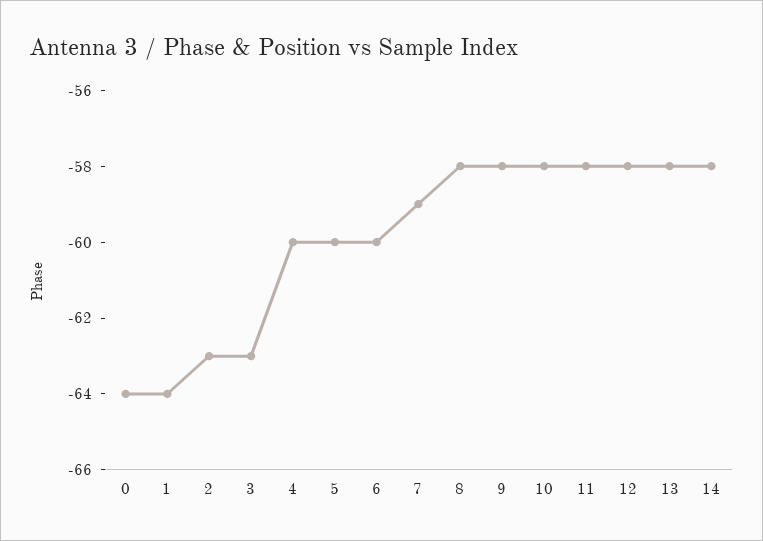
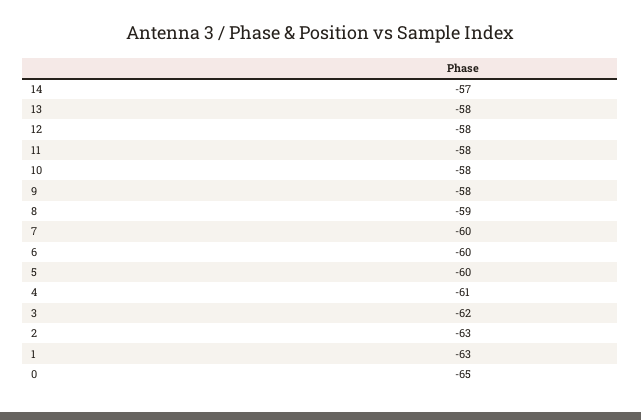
0: -64 -> -65
1: -64 -> -63
3: -63 -> -62
4: -60 -> -61
7: -59 -> -60
8: -58 -> -59
14: -58 -> -57

